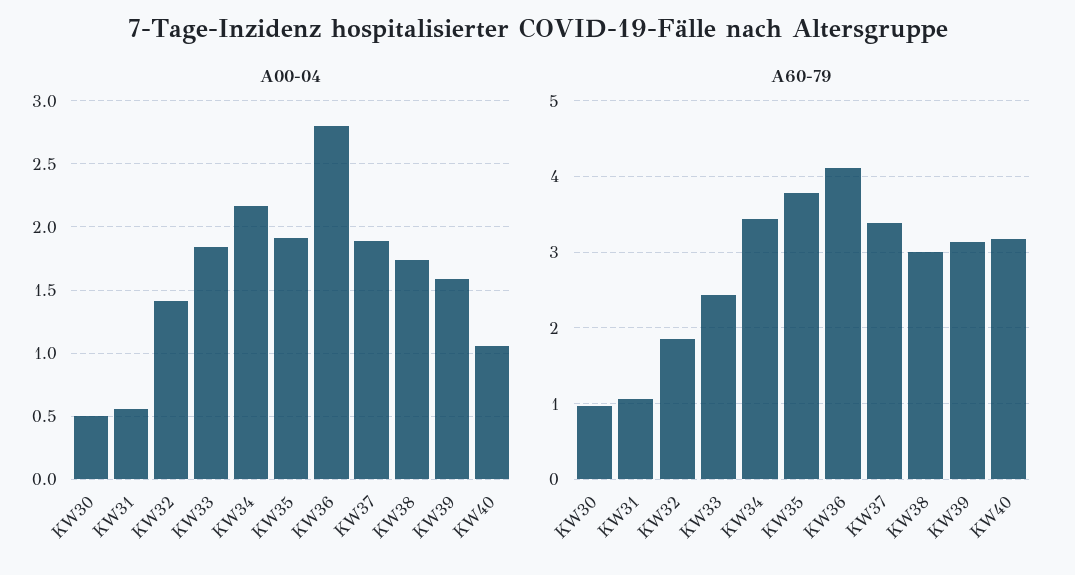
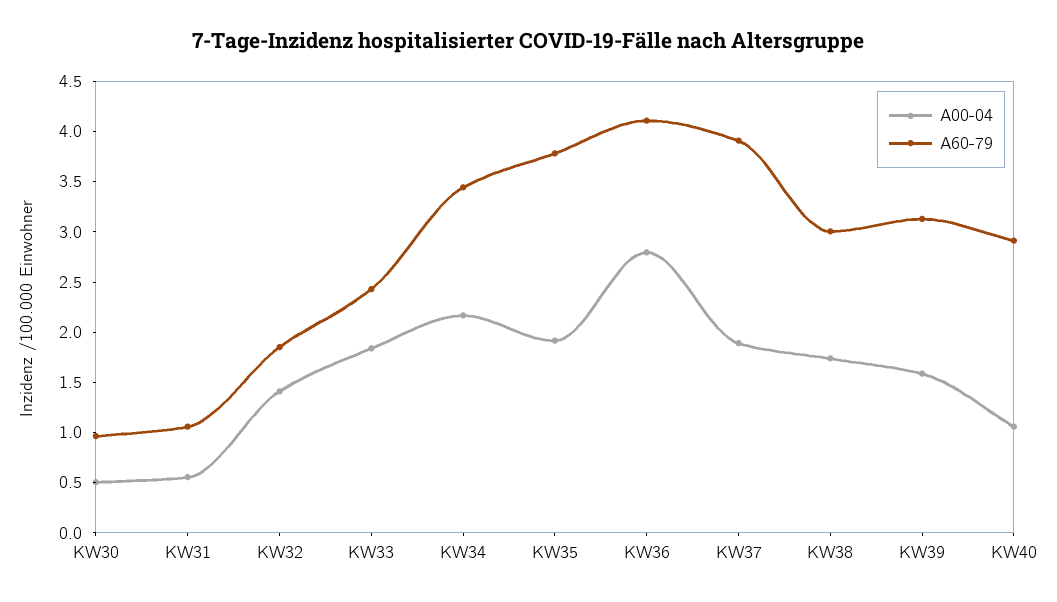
A60-79, KW37: 3.4 -> 3.9
A60-79, KW40: 3.2 -> 2.9

